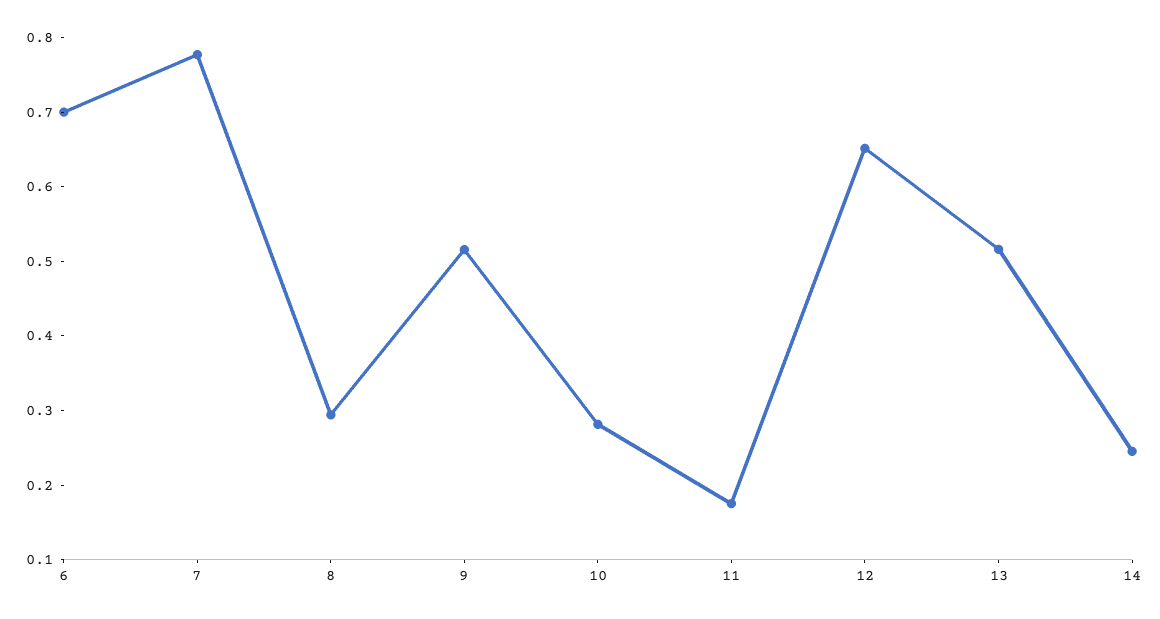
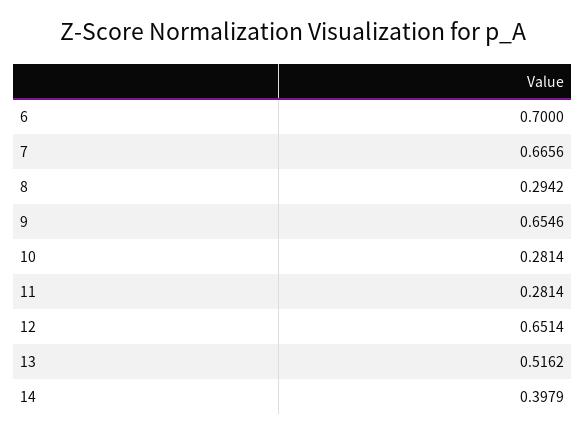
7: 0.78 -> 0.6656
9: 0.52 -> 0.6546
11: 0.18 -> 0.2814
14: 0.24 -> 0.3979

